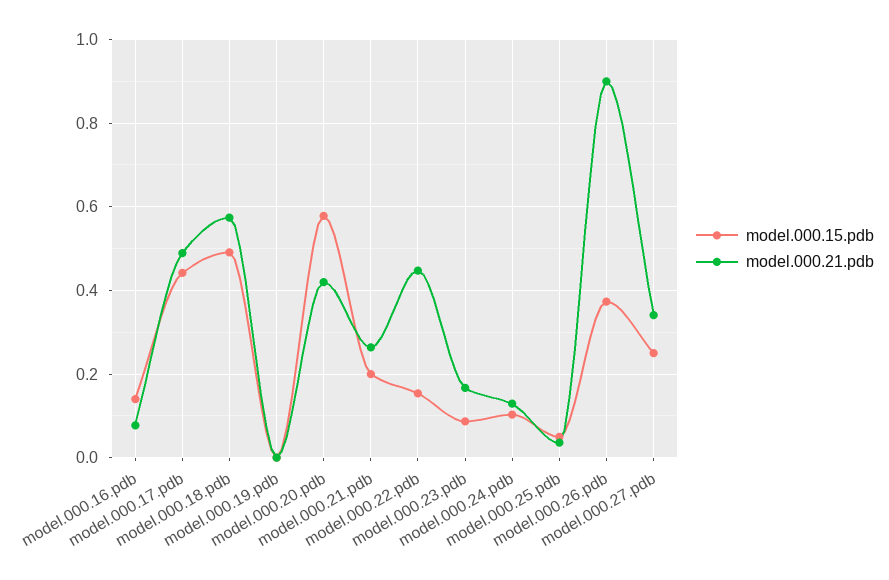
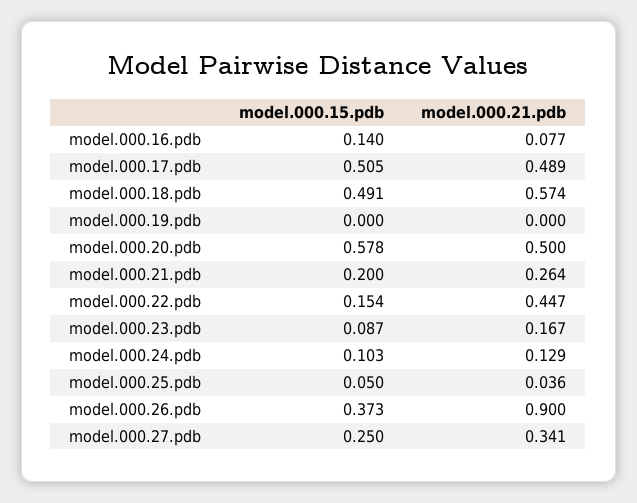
model.000.15.pdb, model.000.17.pdb: 0.44 -> 0.505
model.000.21.pdb, model.000.20.pdb: 0.42 -> 0.5

